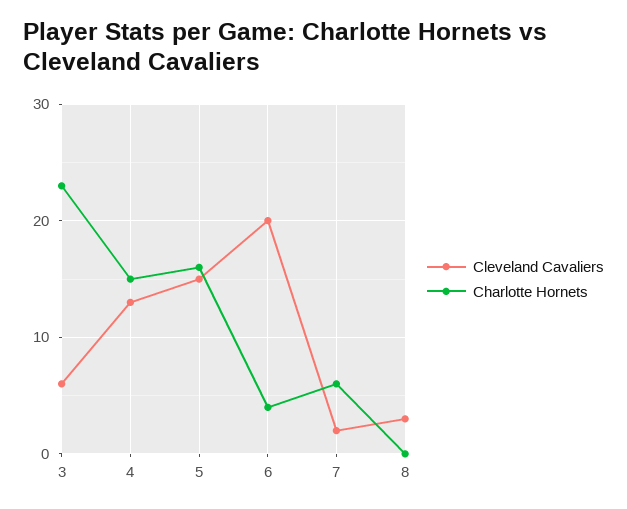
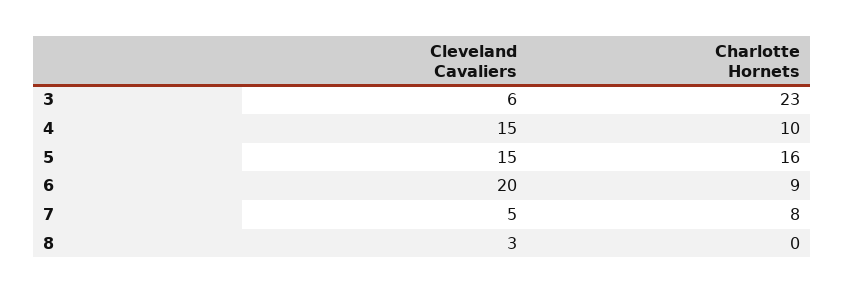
Cleveland Cavaliers, 4: 13 -> 15
Charlotte Hornets, 4: 15 -> 10
Charlotte Hornets, 6: 4 -> 9
Cleveland Cavaliers, 7: 2 -> 5
Charlotte Hornets, 7: 6 -> 8

